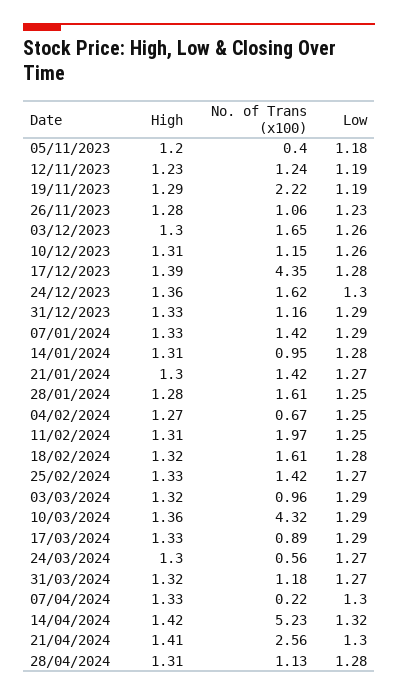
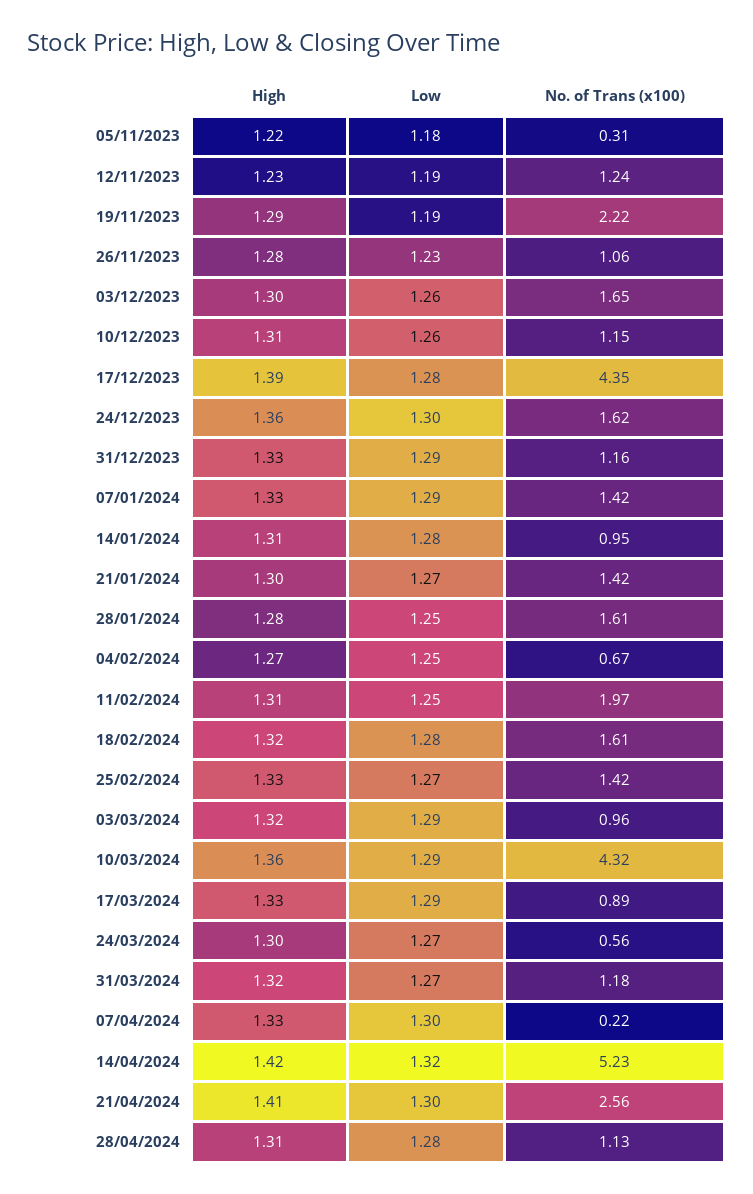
High, 05/11/2023: 1.2 -> 1.22
No. of Trans (x100), 05/11/2023: 0.4 -> 0.31

